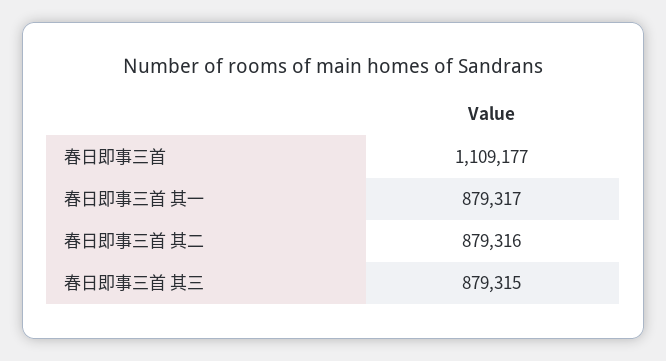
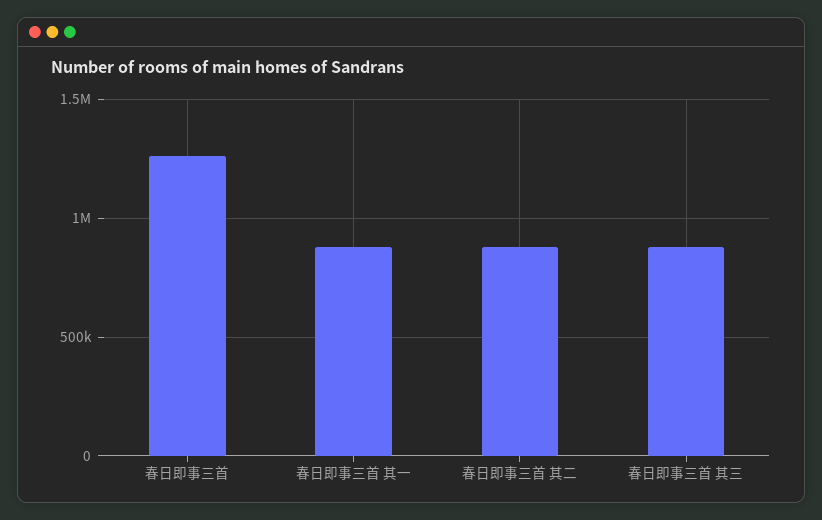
春日即事三首: 1109177 -> 1250000

